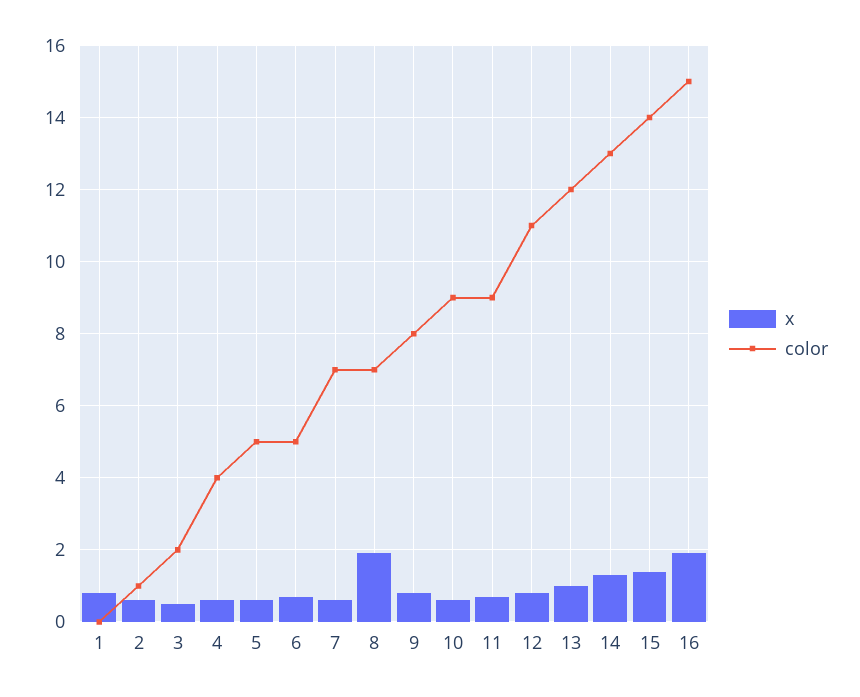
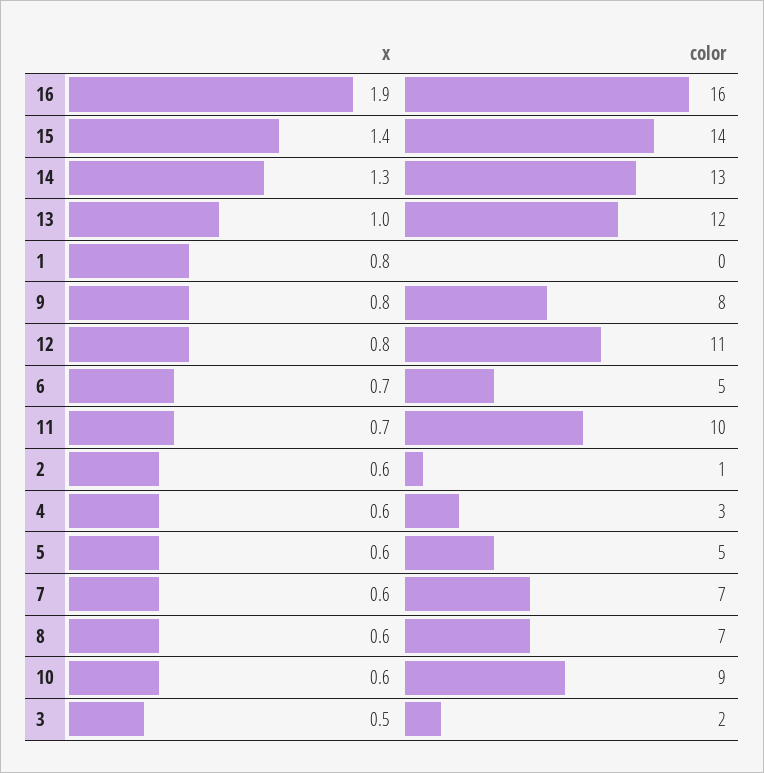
color, 4: 4 -> 3
x, 8: 2 -> 0.6
color, 11: 9 -> 10
color, 16: 15 -> 16

